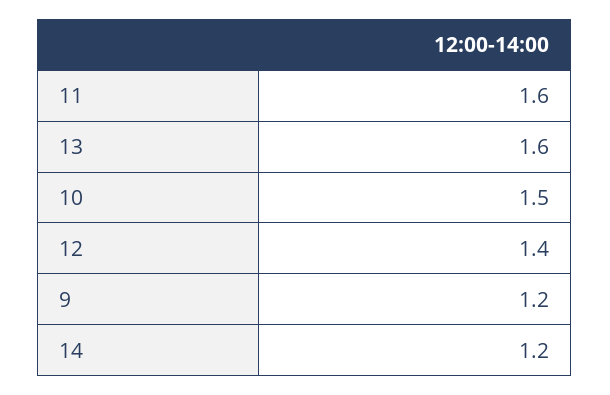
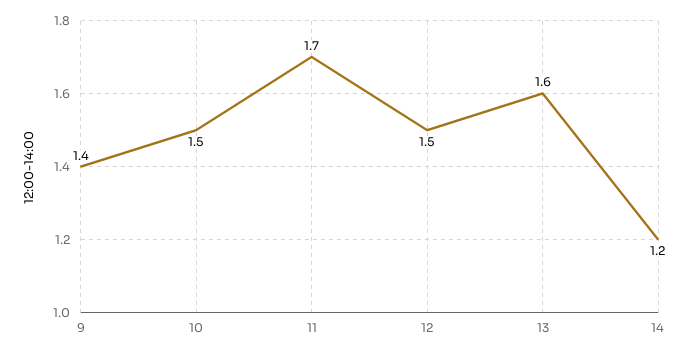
11: 1.6 -> 1.7
12: 1.4 -> 1.5
9: 1.2 -> 1.4

